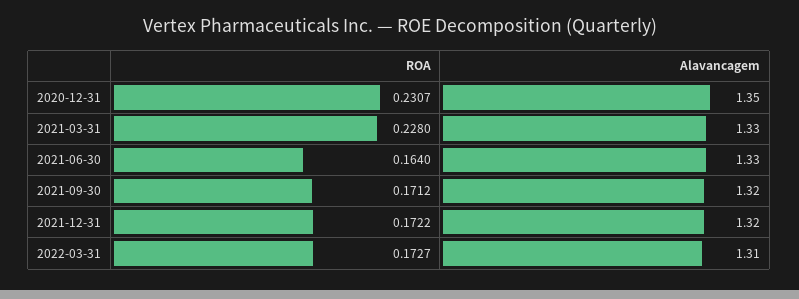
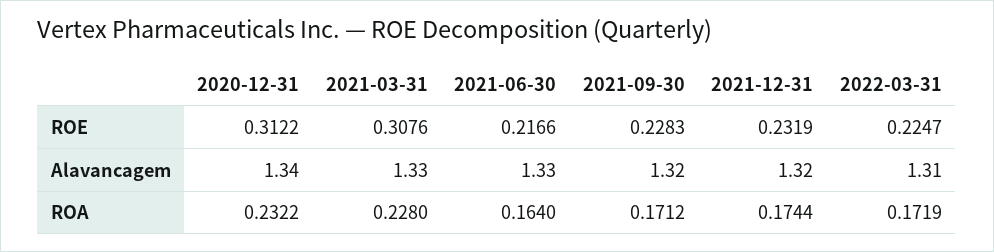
ROA, 2020-12-31: 0.2307 -> 0.2322
Alavancagem, 2020-12-31: 1.35 -> 1.34
ROA, 2021-12-31: 0.1722 -> 0.1744
ROA, 2022-03-31: 0.1727 -> 0.1719
ROE, 2020-12-31: none -> 0.3122
ROE, 2021-03-31: none -> 0.3076
ROE, 2021-06-30: none -> 0.2166
ROE, 2021-09-30: none -> 0.2283
ROE, 2021-12-31: none -> 0.2319
ROE, 2022-03-31: none -> 0.2247

